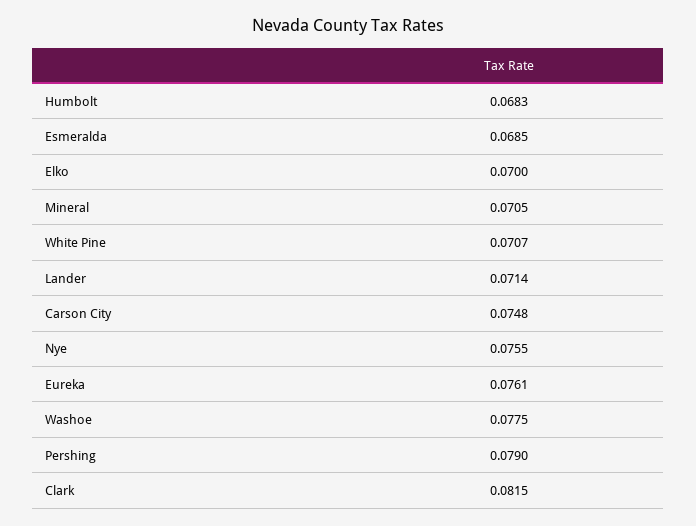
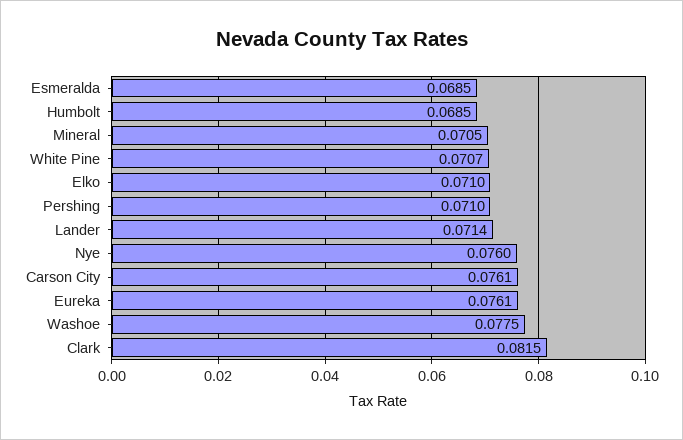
Humbolt: 0.0683 -> 0.0685
Elko: 0.07 -> 0.071
Carson City: 0.0748 -> 0.0761
Nye: 0.0755 -> 0.076
Pershing: 0.079 -> 0.071

